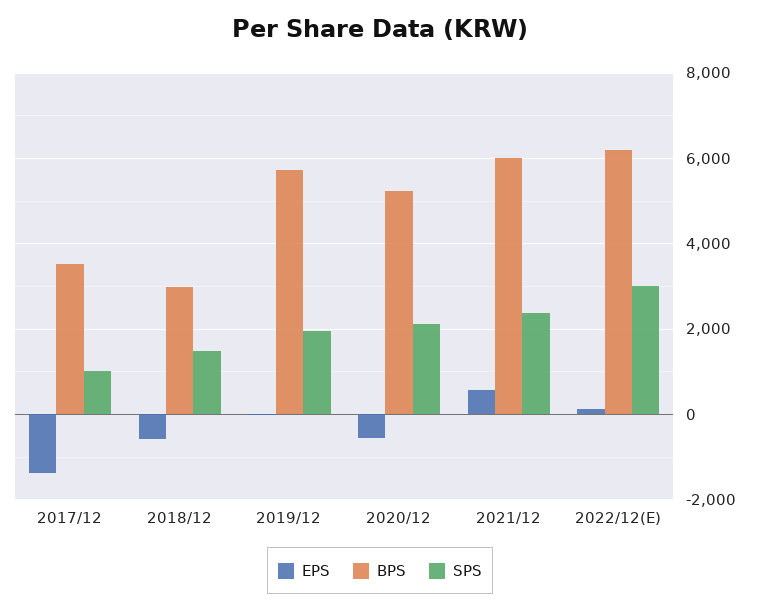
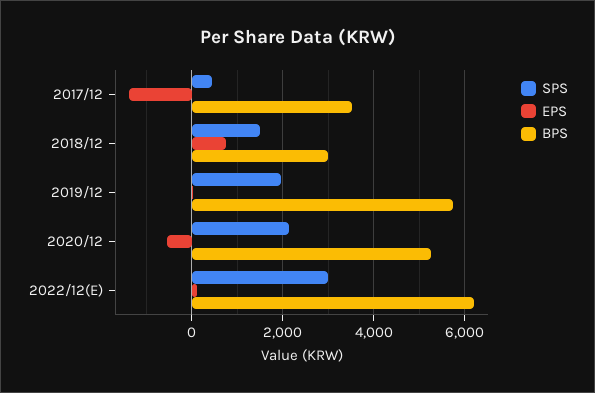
SPS, 2017/12: 1000 -> 400
EPS, 2018/12: -600 -> 800
EPS, 2021/12: 600 -> none
BPS, 2021/12: 6000 -> none
SPS, 2021/12: 2400 -> none

